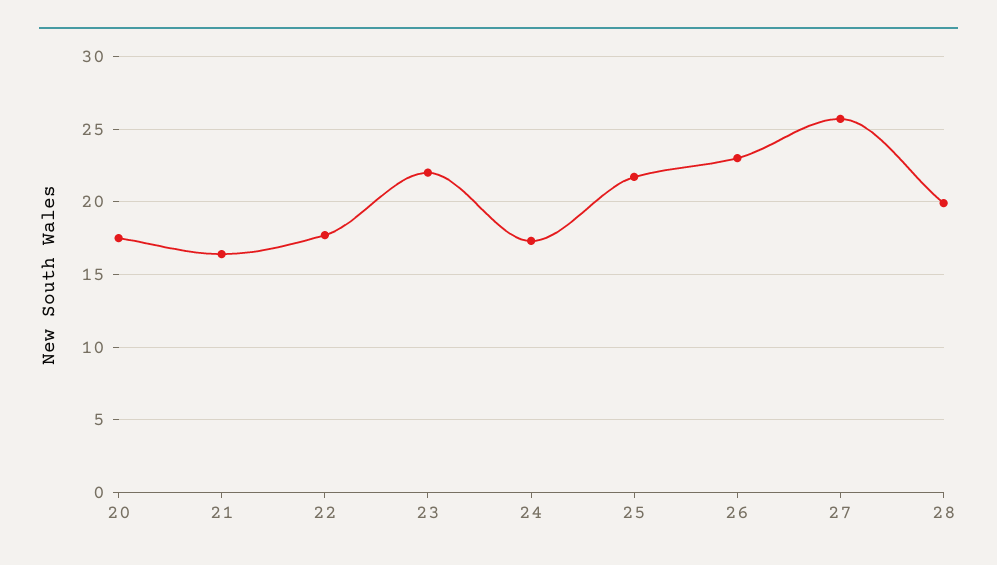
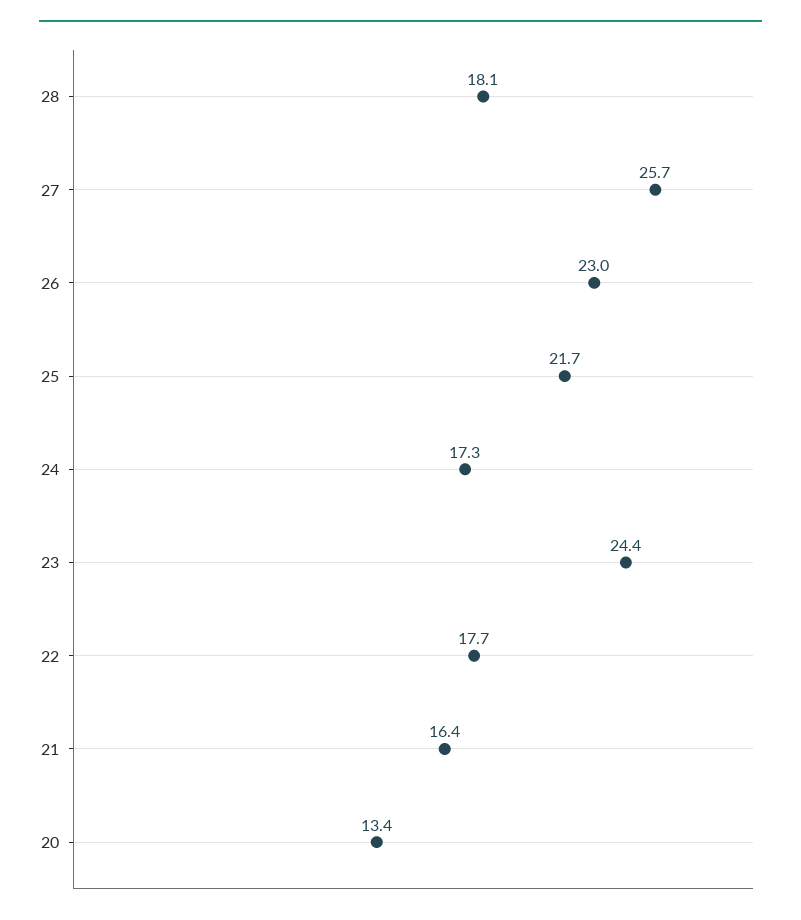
20: 17.5 -> 13.4
23: 22 -> 24.4
28: 20 -> 18.1

